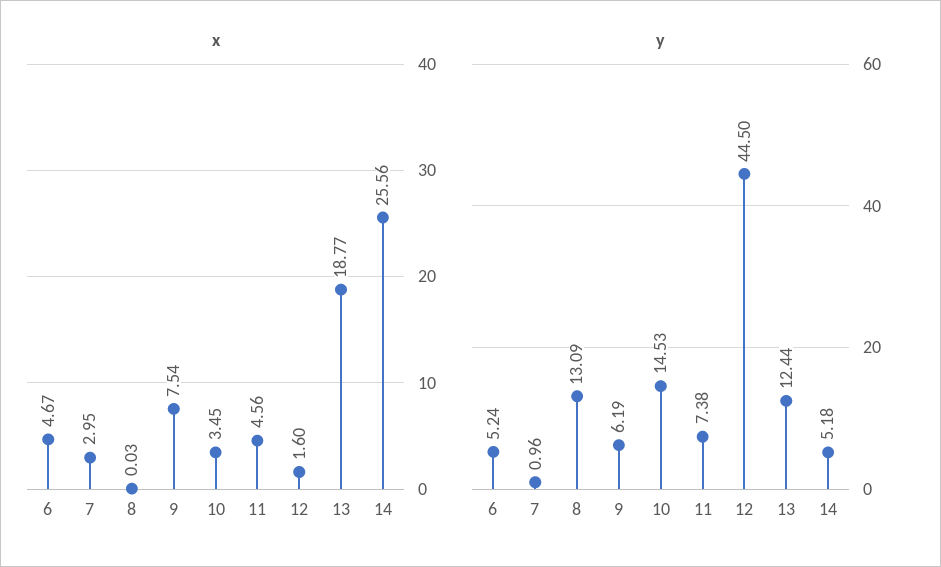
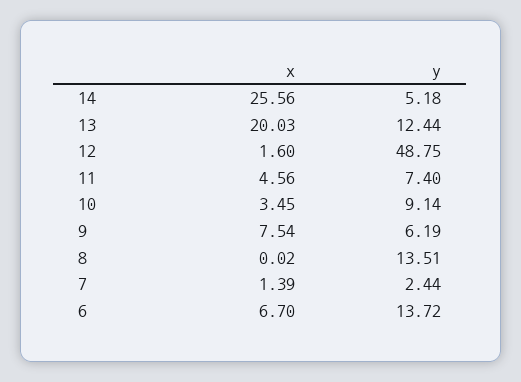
x, 6: 4.67 -> 6.7
x, 7: 2.95 -> 1.39
x, 8: 0.03 -> 0.02
x, 13: 18.77 -> 20.03
y, 6: 5.24 -> 13.72
y, 7: 0.96 -> 2.44
y, 8: 13.09 -> 13.51
y, 10: 14.53 -> 9.14
y, 11: 7.38 -> 7.4
y, 12: 44.5 -> 48.75

